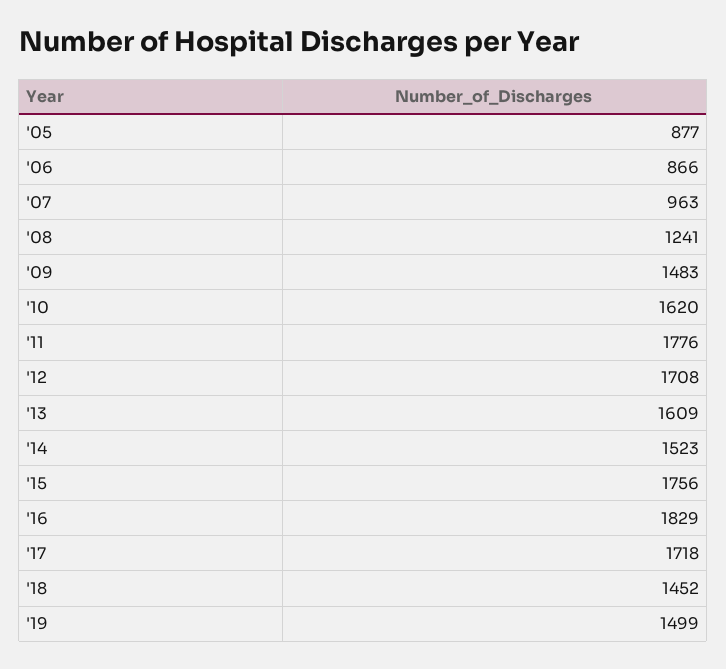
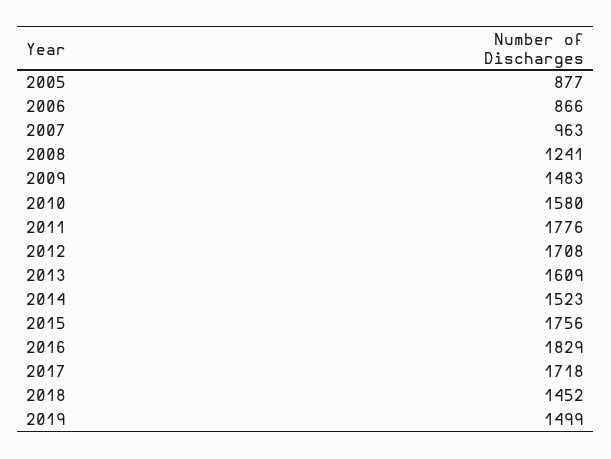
'10: 1620 -> 1580

